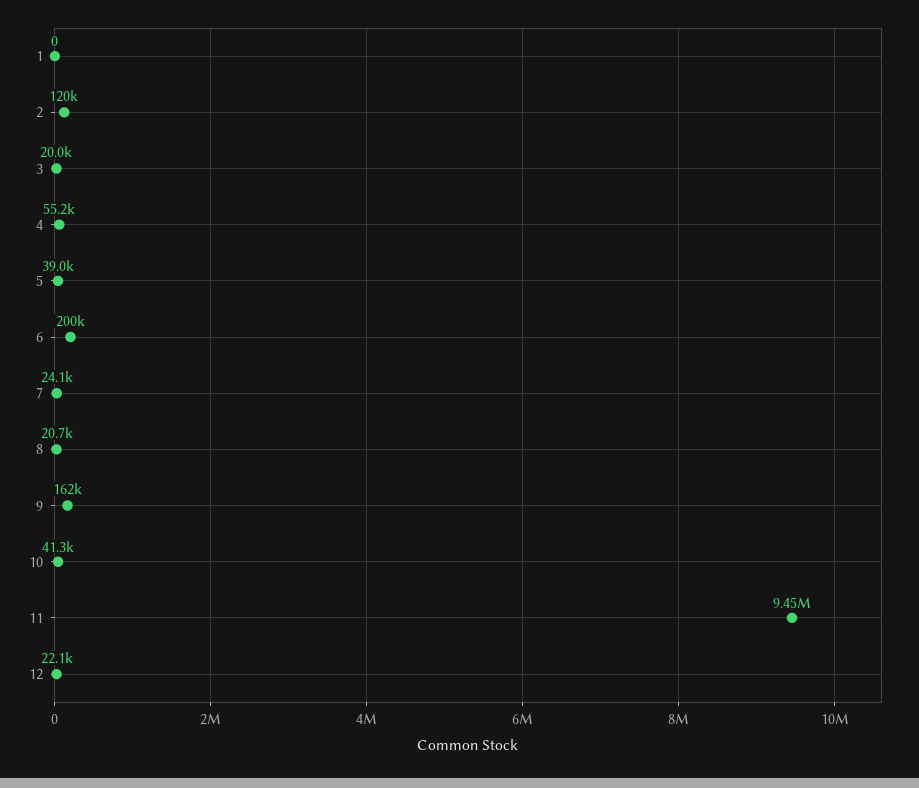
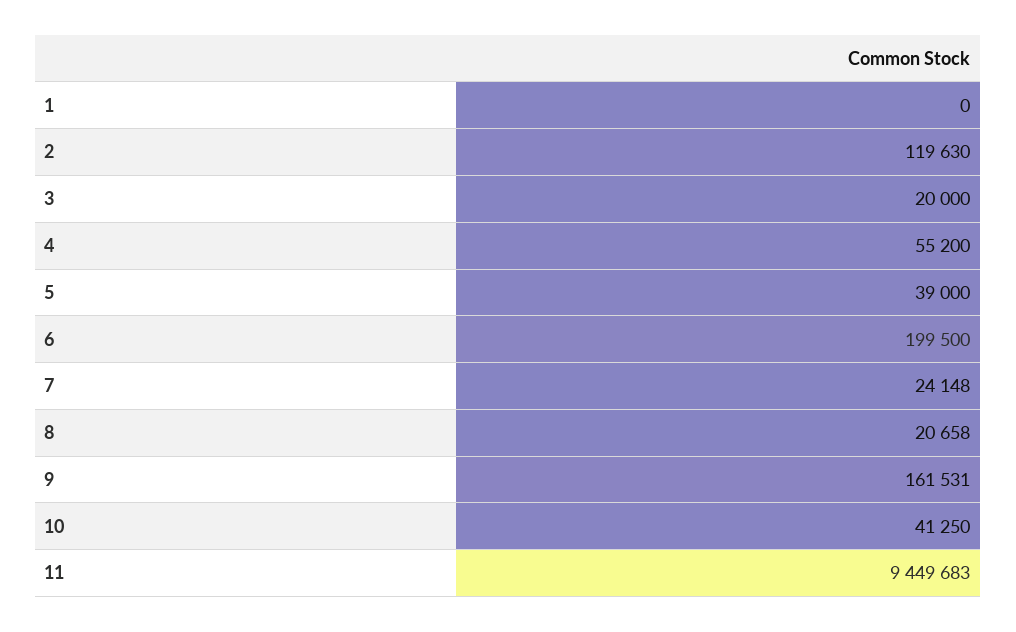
12: 22100 -> none

